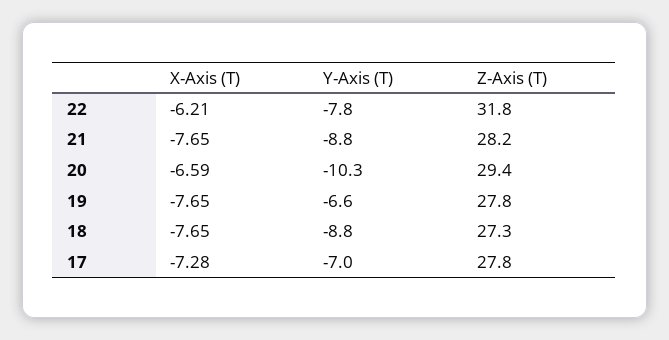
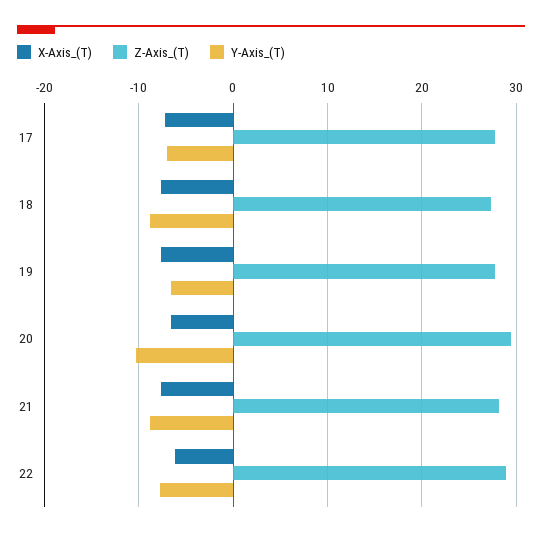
Z-Axis (T), 22: 31.8 -> 29

